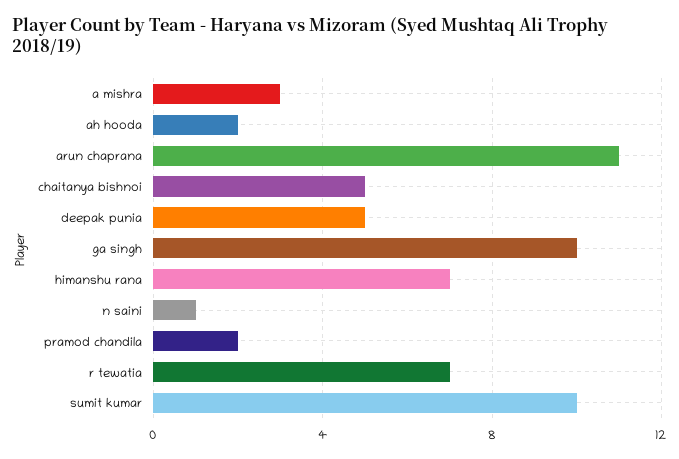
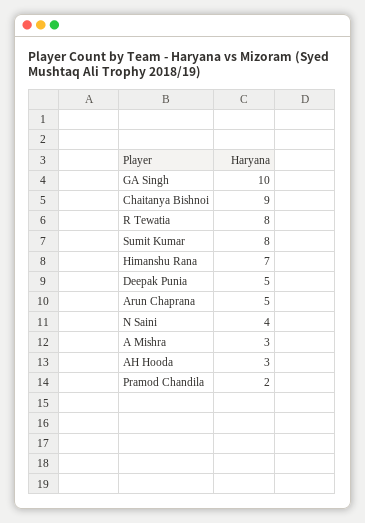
ah hooda: 2 -> 3
arun chaprana: 11 -> 5
chaitanya bishnoi: 5 -> 9
n saini: 1 -> 4
r tewatia: 7 -> 8
sumit kumar: 10 -> 8

